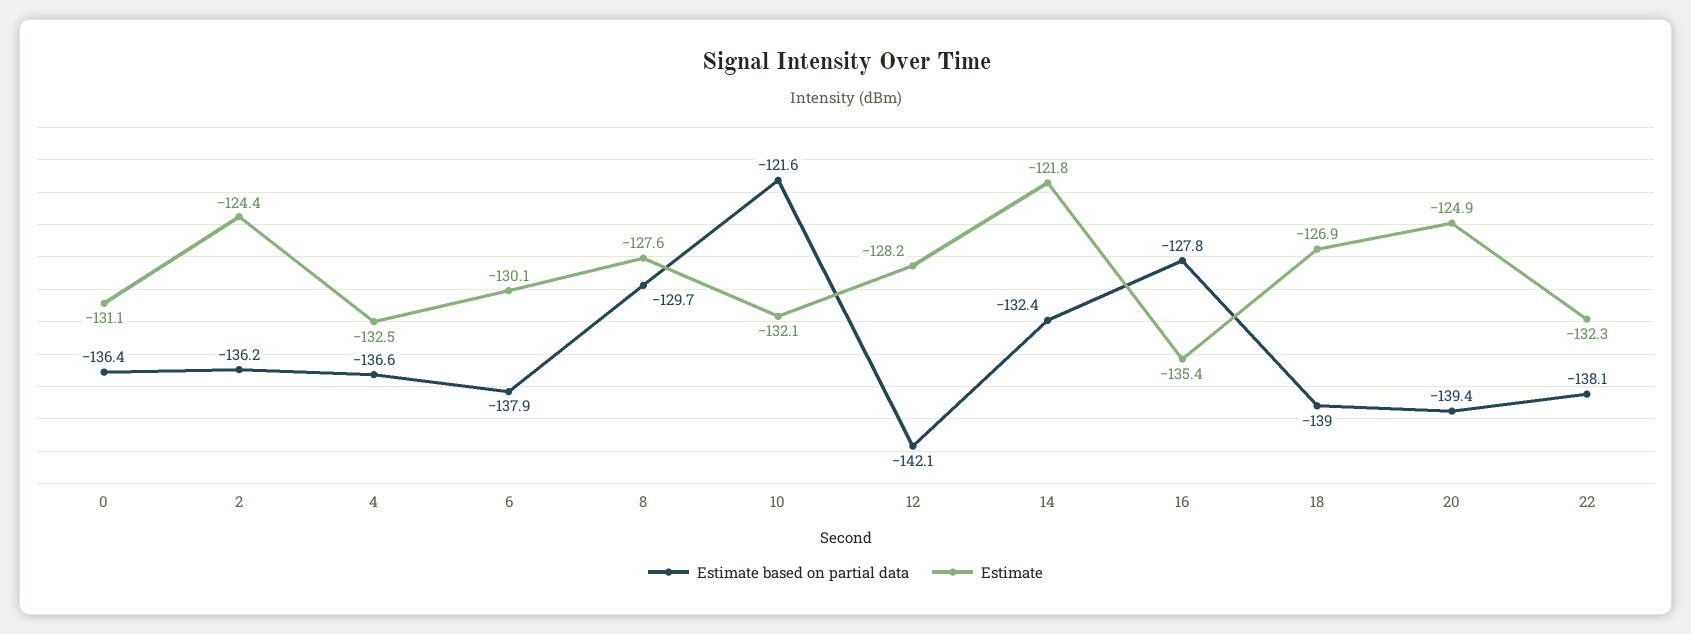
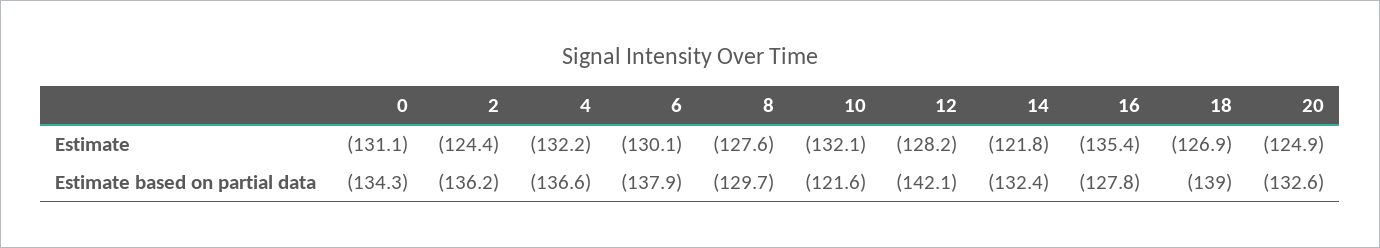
Estimate based on partial data, 0: -136.4 -> -134.3
Estimate, 4: -132.5 -> -132.2
Estimate based on partial data, 20: -139.4 -> -132.6
Estimate based on partial data, 22: -138.1 -> none
Estimate, 22: -132.3 -> none

